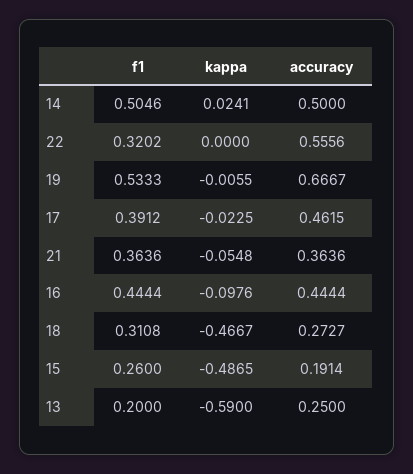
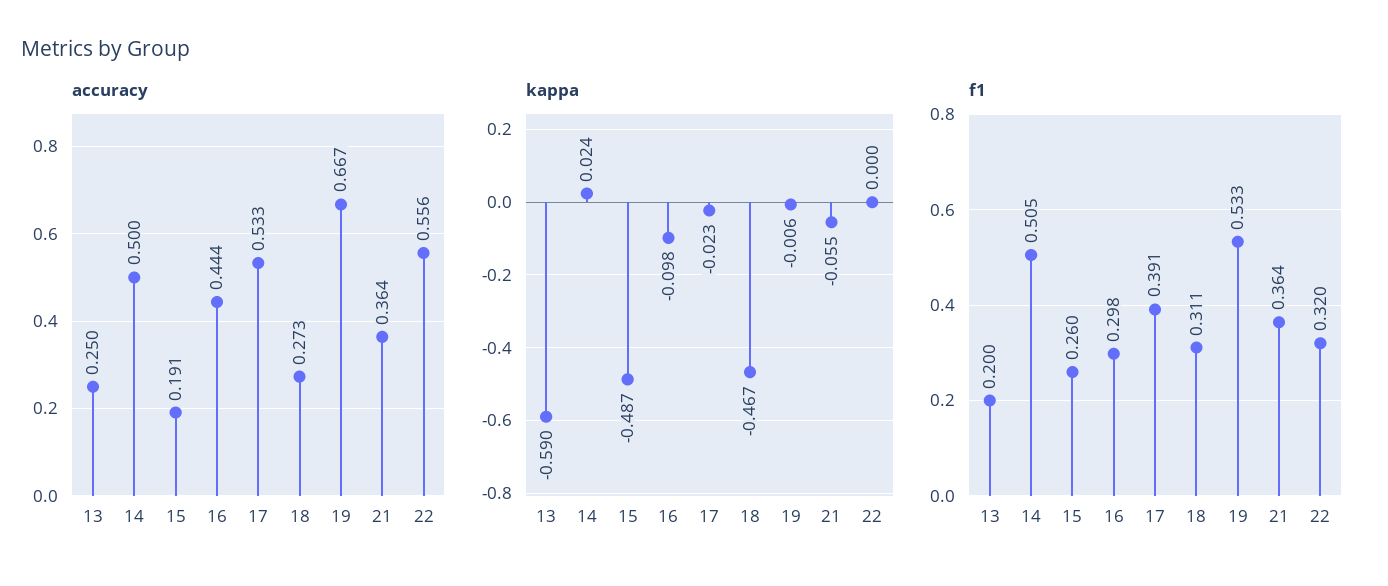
accuracy, 17: 0.4615 -> 0.533
f1, 16: 0.4444 -> 0.298

